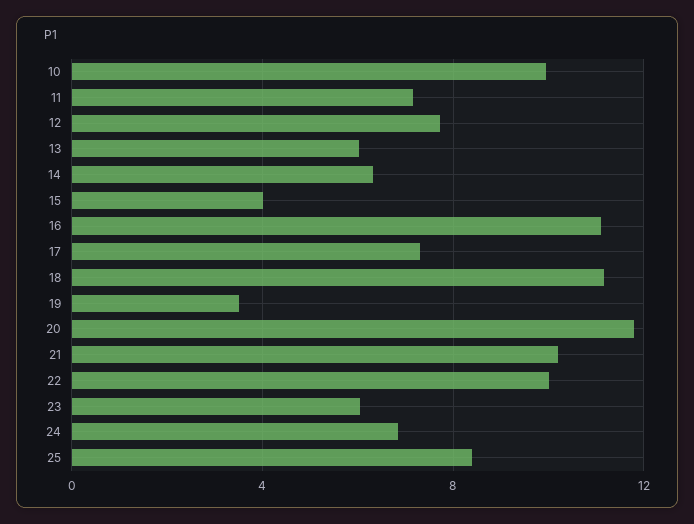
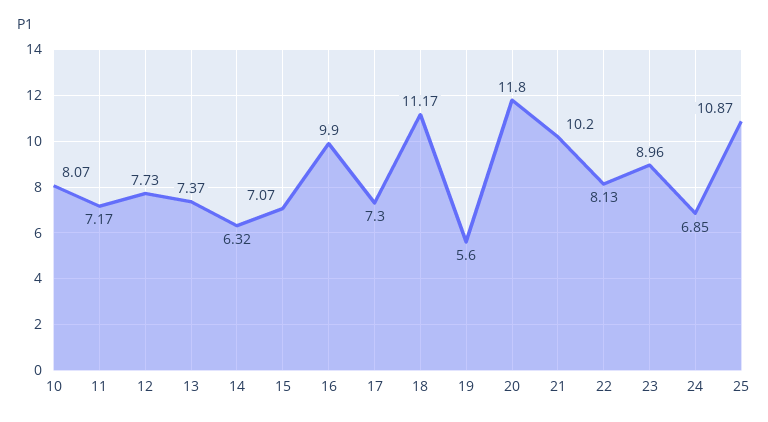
10: 10 -> 8.07
13: 6 -> 7.37
15: 4 -> 7.07
16: 11 -> 9.9
19: 3.5 -> 5.6
22: 10 -> 8.13
23: 6 -> 8.96
25: 8.5 -> 10.87

